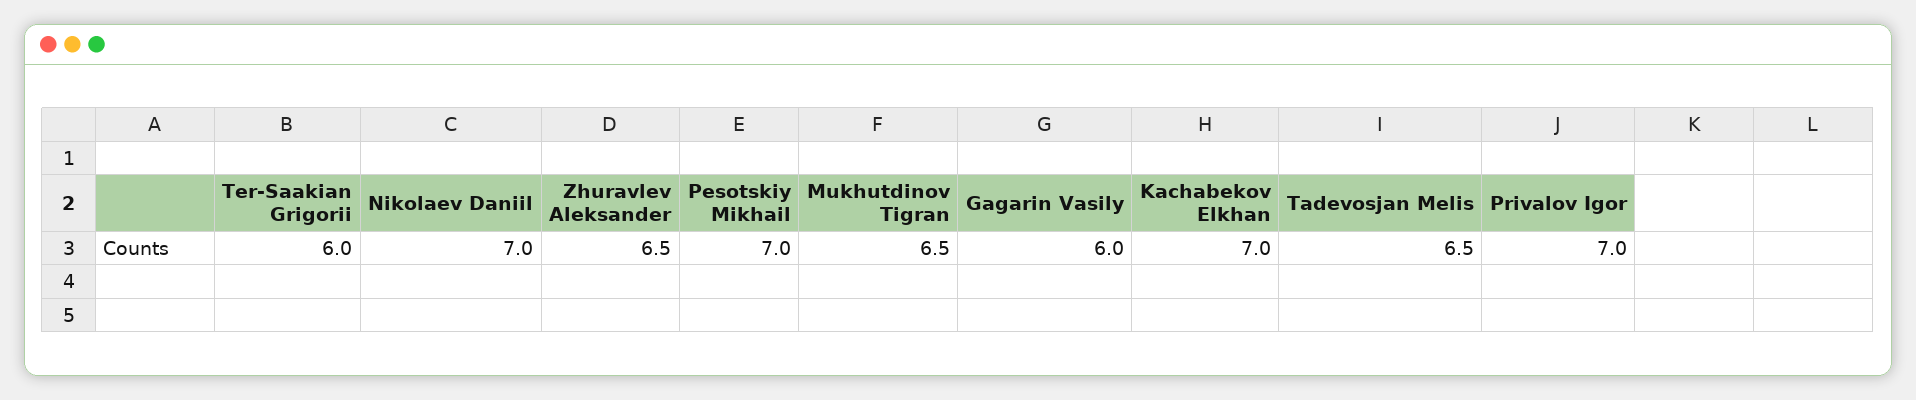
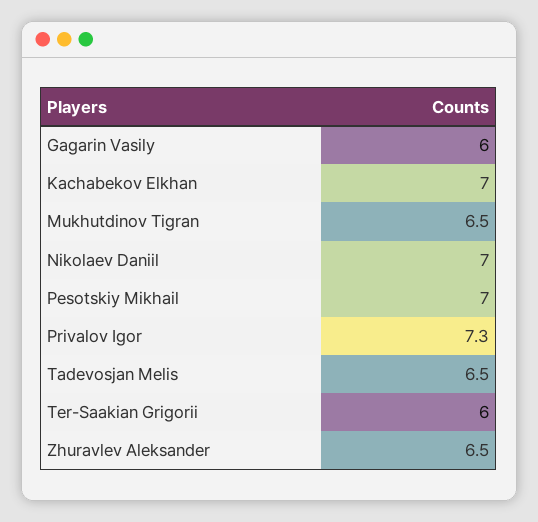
Privalov Igor: 7 -> 7.3

